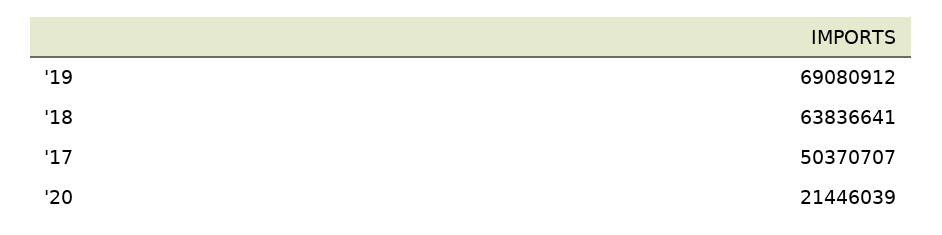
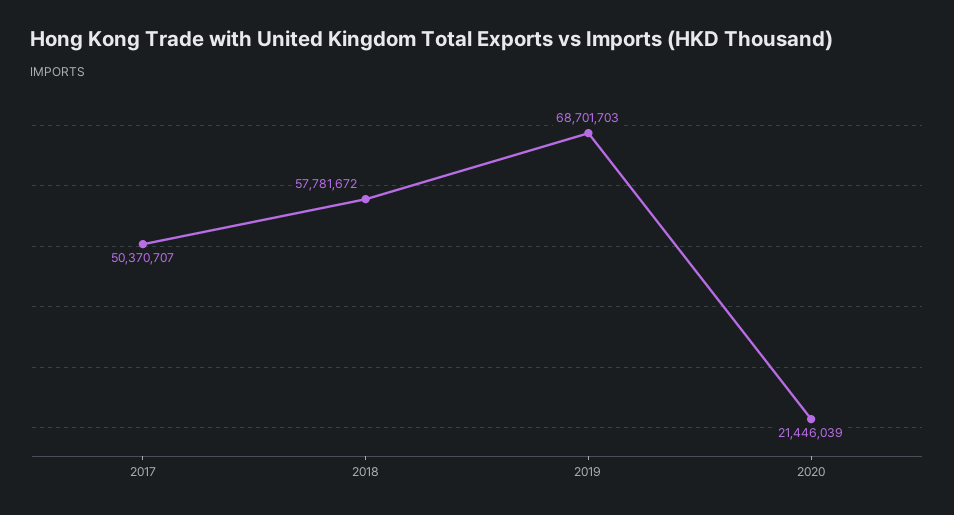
'19: 69080912 -> 68701703
'18: 63836641 -> 57781672

